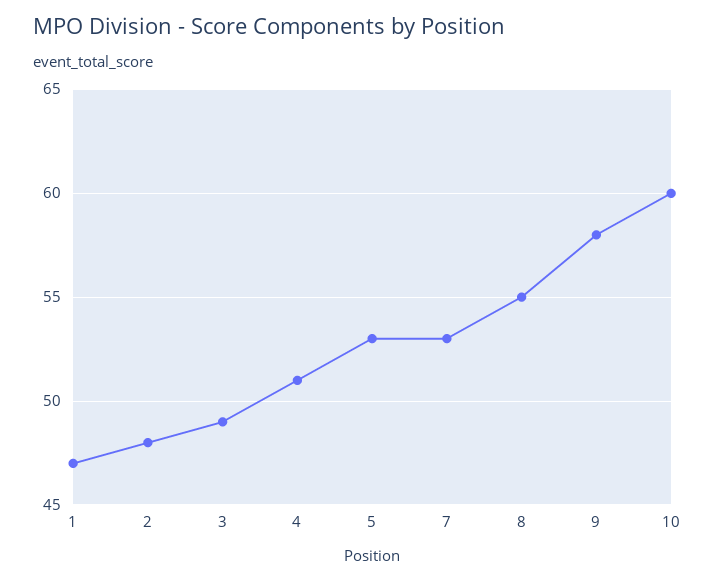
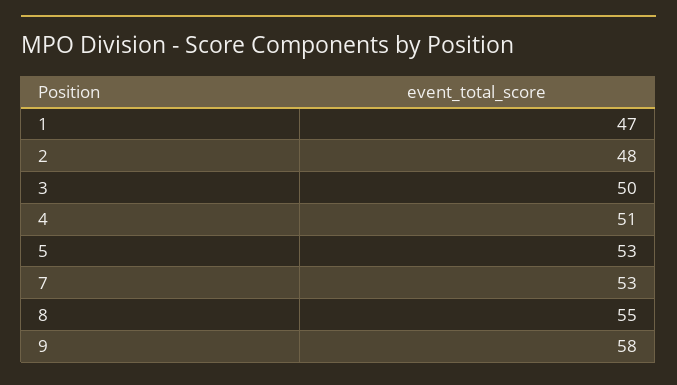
3: 49 -> 50
10: 60 -> none

